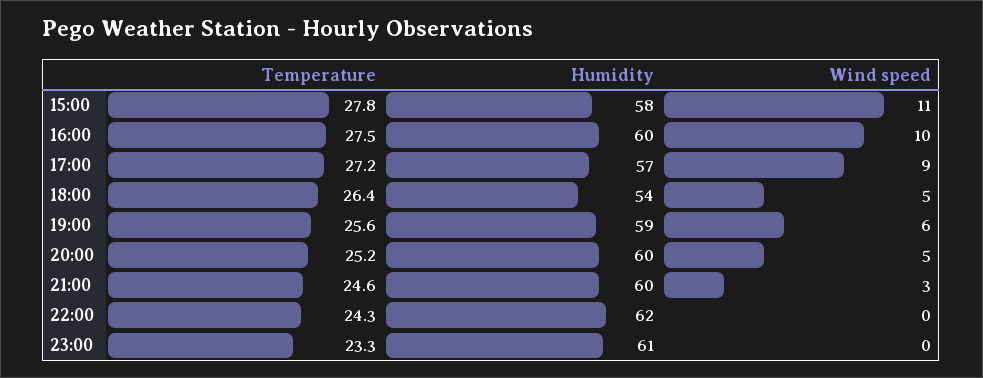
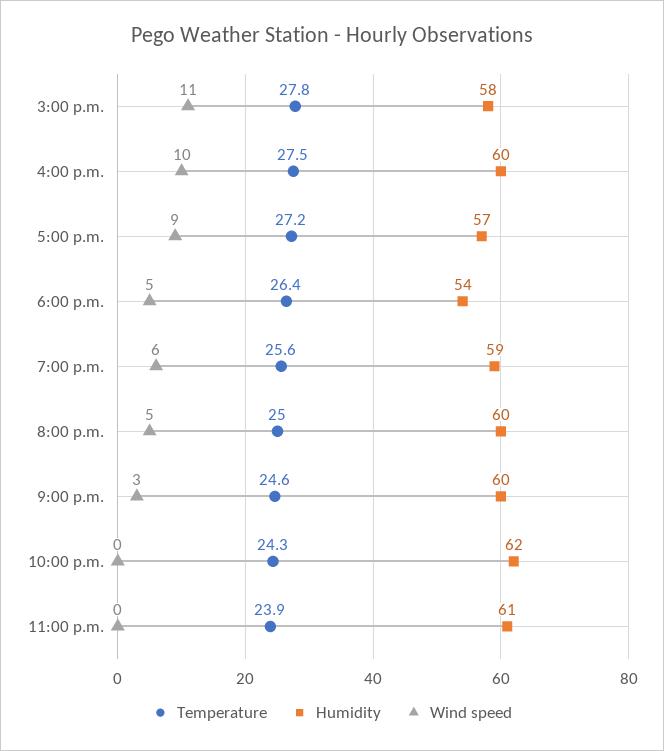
Temperature, 20:00: 25.2 -> 25
Temperature, 23:00: 23.3 -> 23.9

